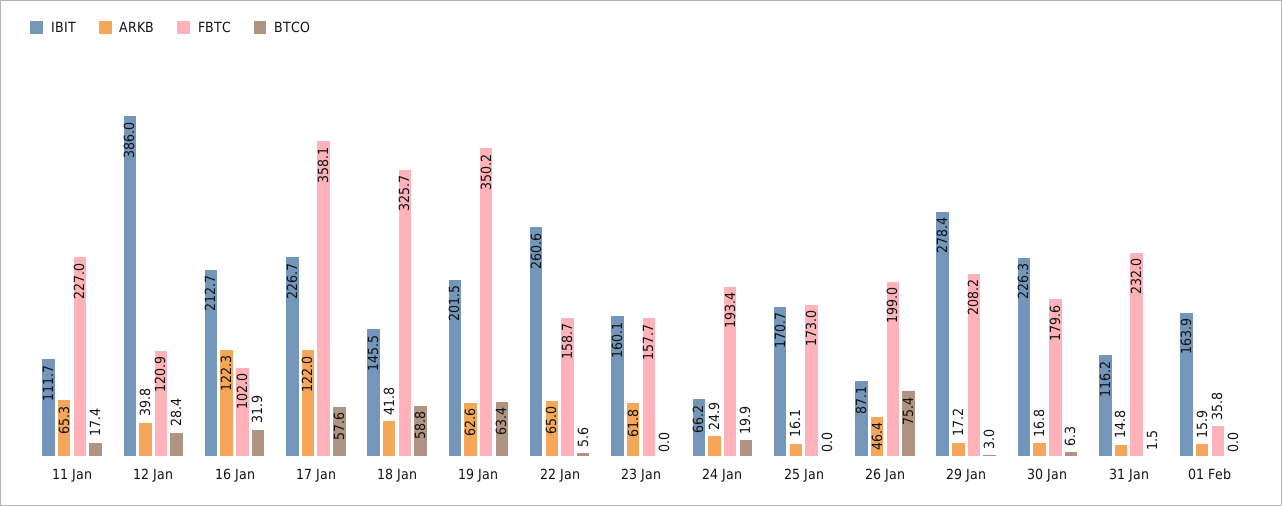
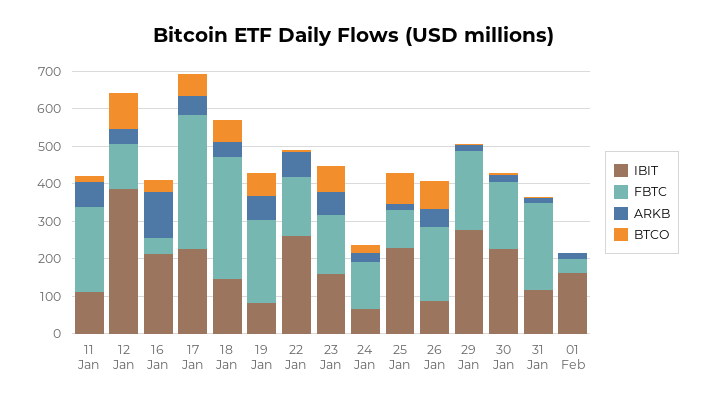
BTCO, 12 Jan: 28.4 -> 100
FBTC, 16 Jan: 102 -> 50
ARKB, 17 Jan: 122 -> 50
IBIT, 19 Jan: 201.5 -> 75
FBTC, 19 Jan: 350.2 -> 225
BTCO, 23 Jan: 0 -> 75
FBTC, 24 Jan: 193.4 -> 125
IBIT, 25 Jan: 170.7 -> 225
FBTC, 25 Jan: 173 -> 100
BTCO, 25 Jan: 0 -> 75

